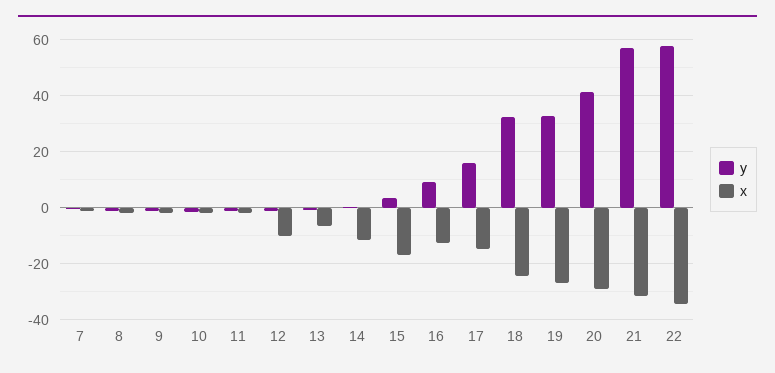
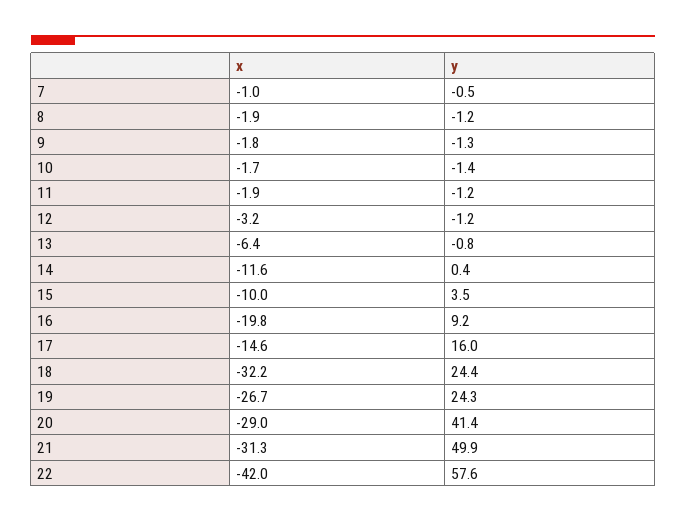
x, 12: -10 -> -3.2
x, 15: -17.5 -> -10
x, 16: -12.5 -> -19.8
y, 18: 32.5 -> 24.4
x, 18: -25 -> -32.2
y, 19: 32.5 -> 24.3
y, 21: 57.5 -> 49.9
x, 22: -35 -> -42

